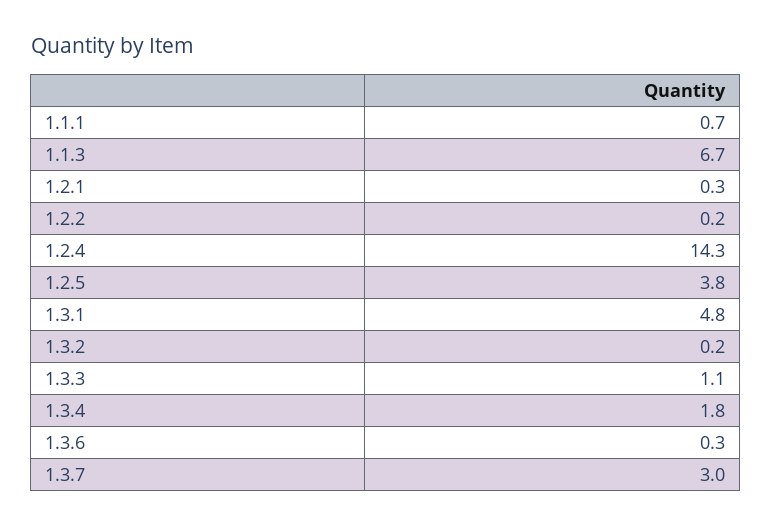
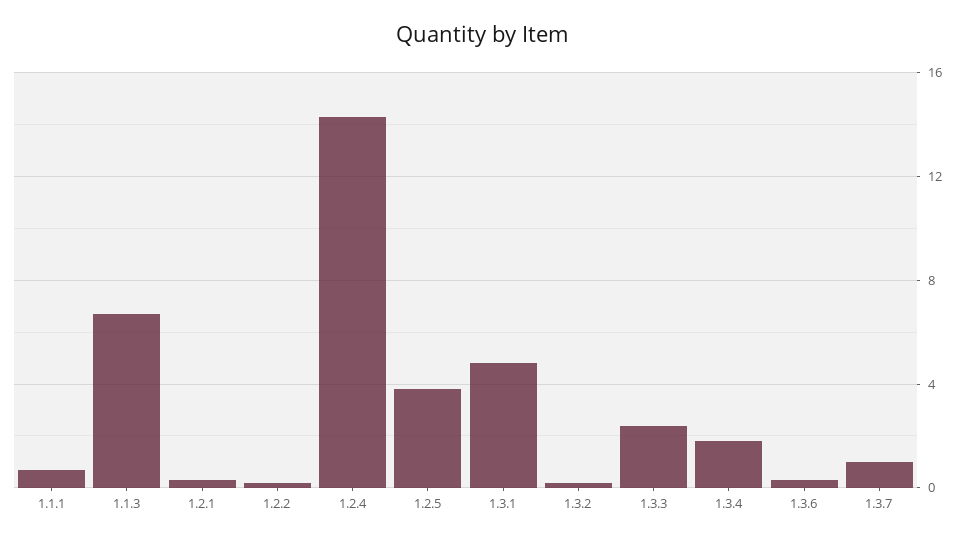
1.3.3: 1.1 -> 2.5
1.3.7: 3 -> 1

